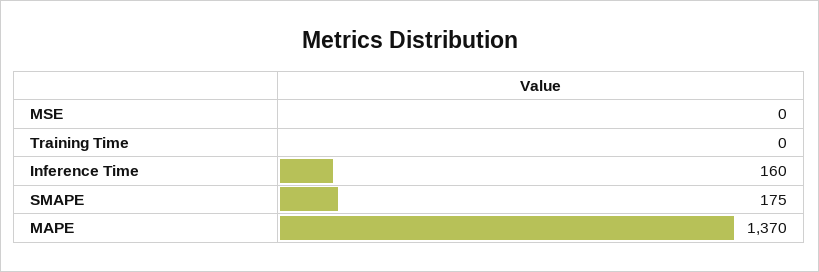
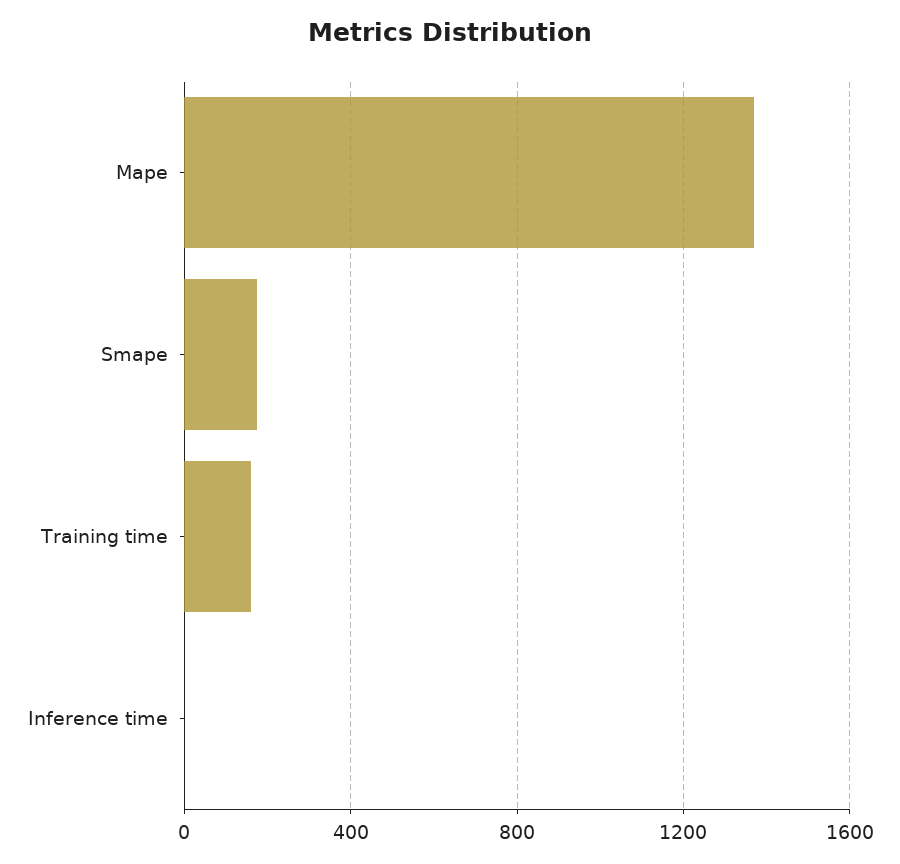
MSE: 0 -> none
Training Time: 0 -> 150
Inference Time: 160 -> 0

